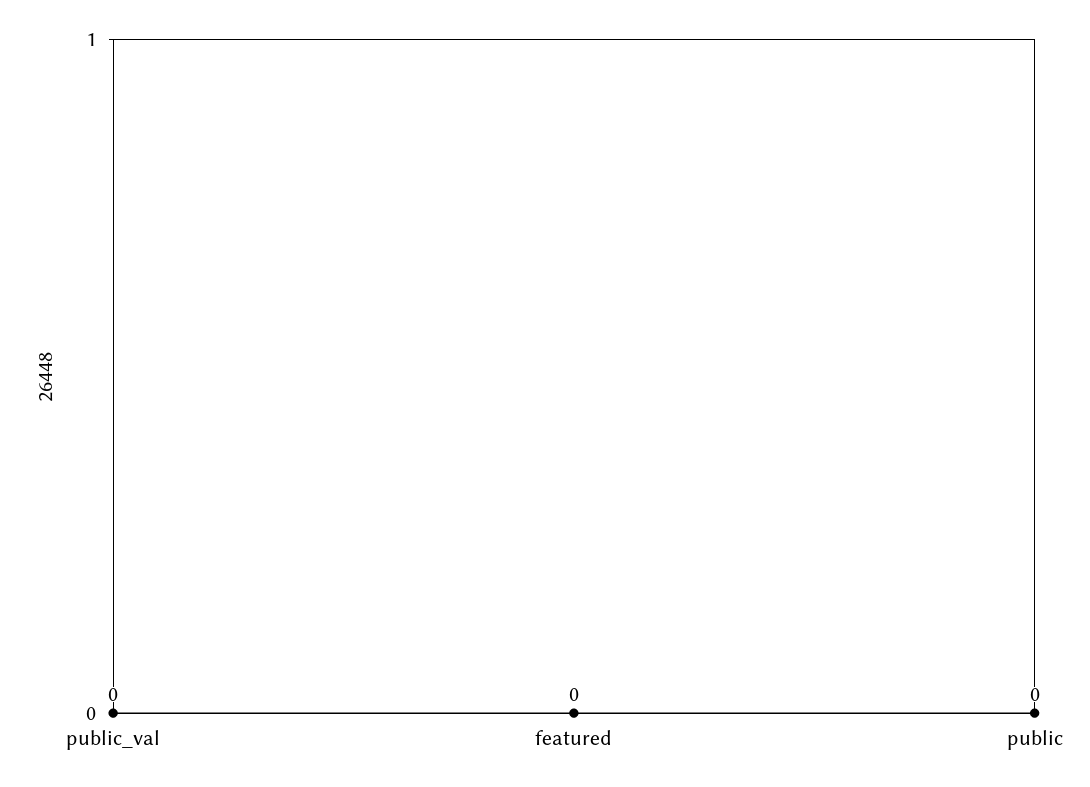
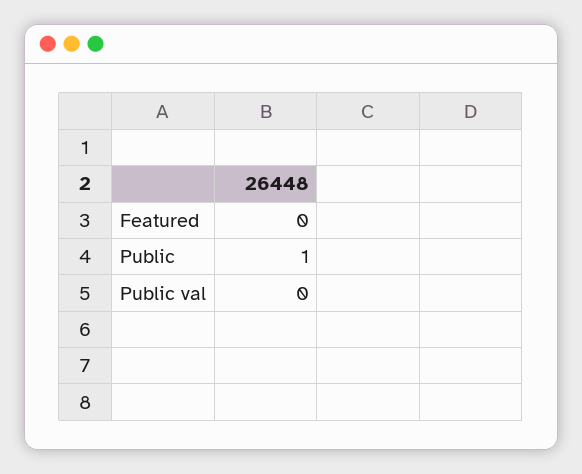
public: 0 -> 1

